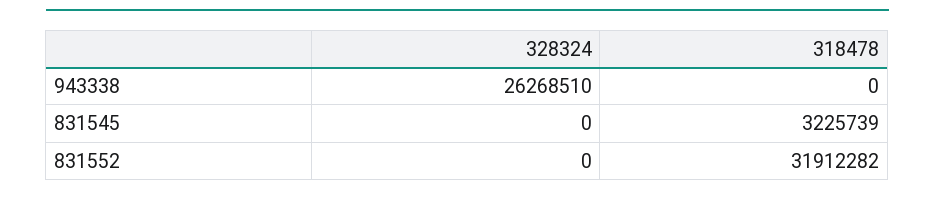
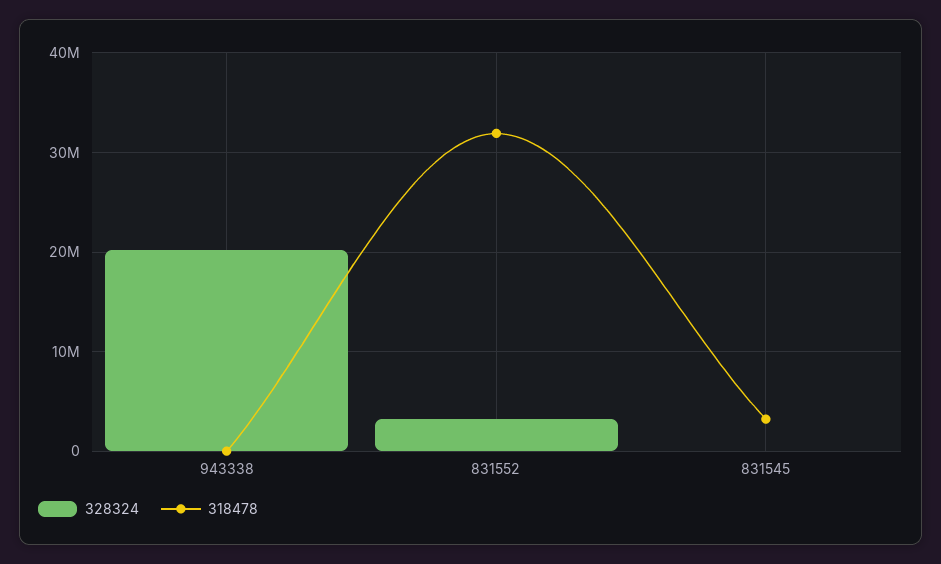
328324, 943338: 26268510 -> 20000000
328324, 831552: 0 -> 3000000

